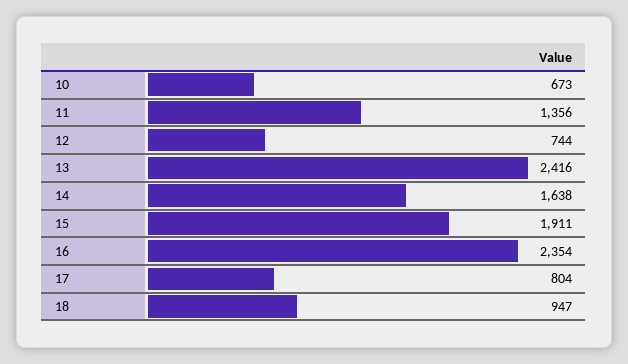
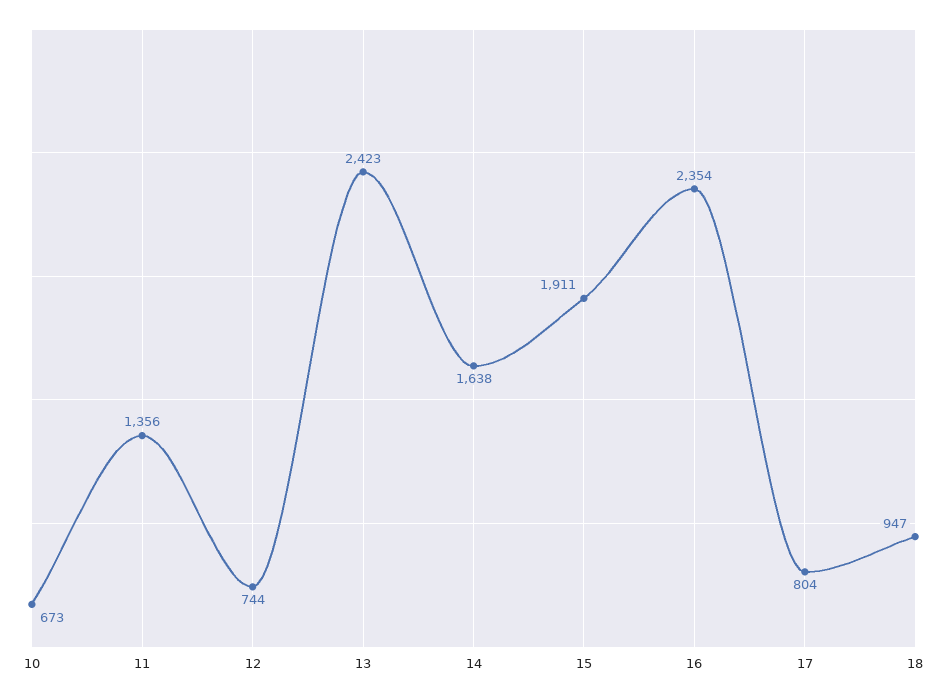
13: 2416 -> 2423

